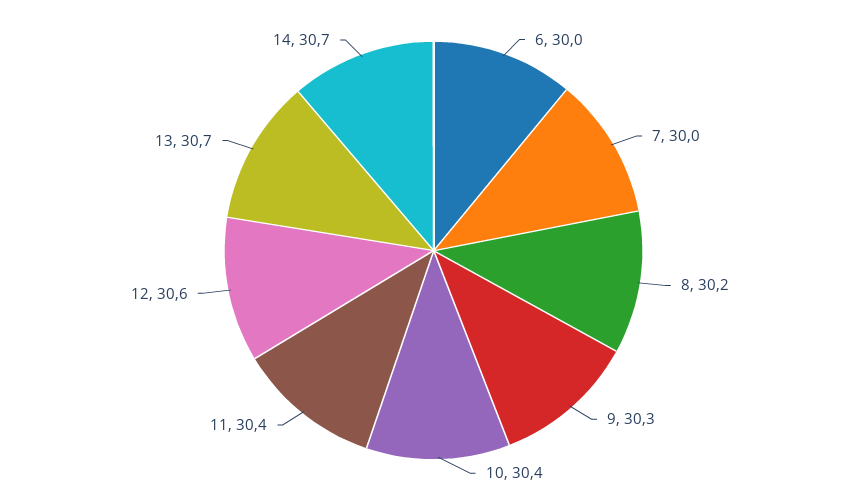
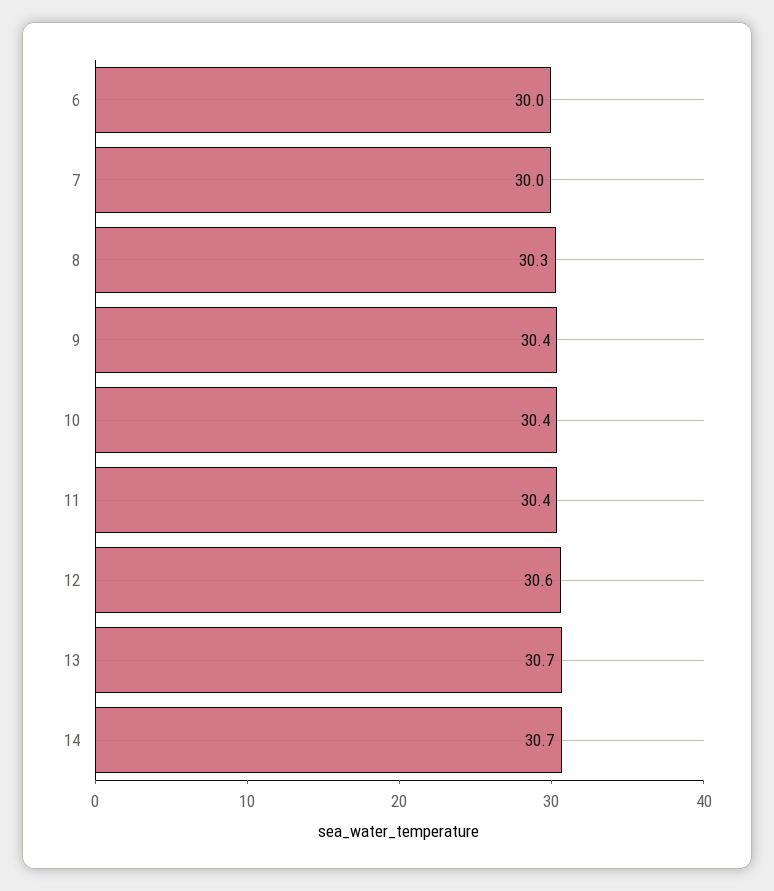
8: 30.2 -> 30.3
9: 30.3 -> 30.4

